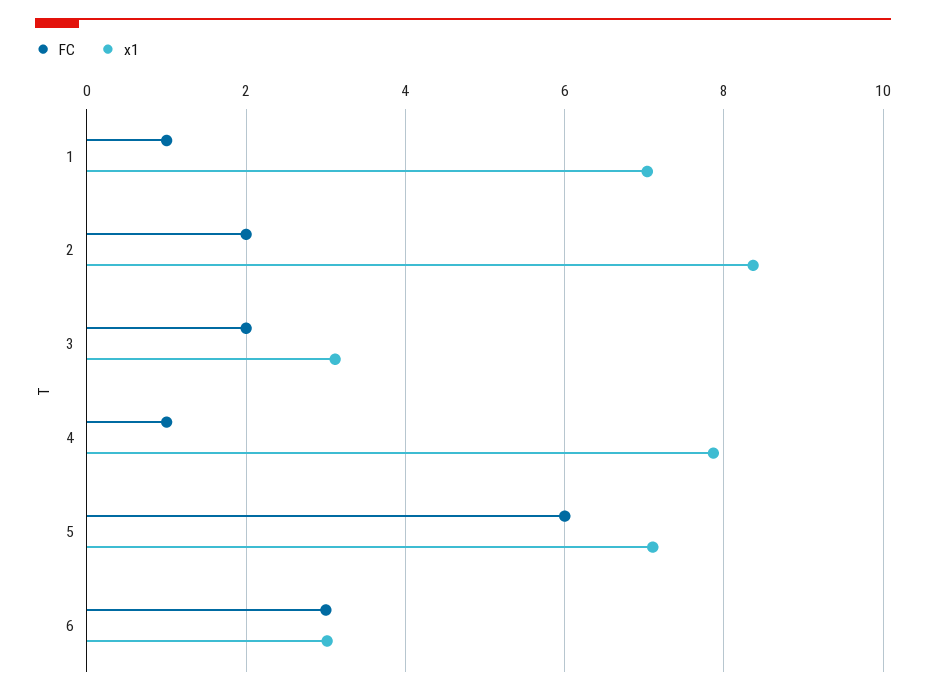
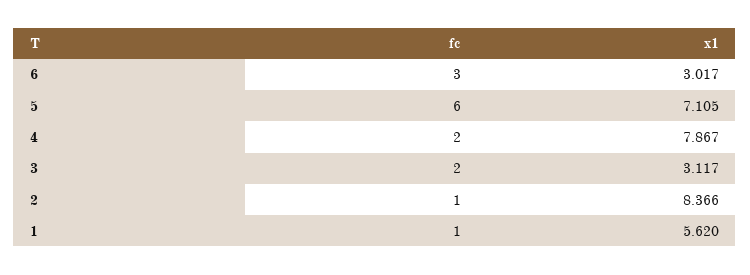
x1, 1: 7 -> 5.62
FC, 2: 2 -> 1
FC, 4: 1 -> 2

